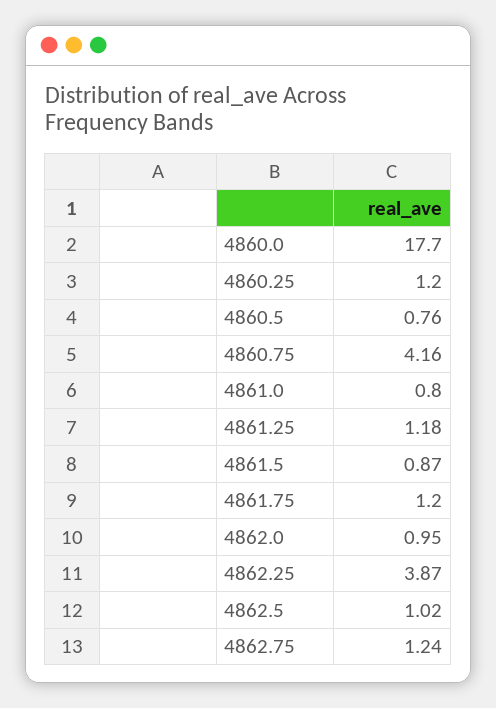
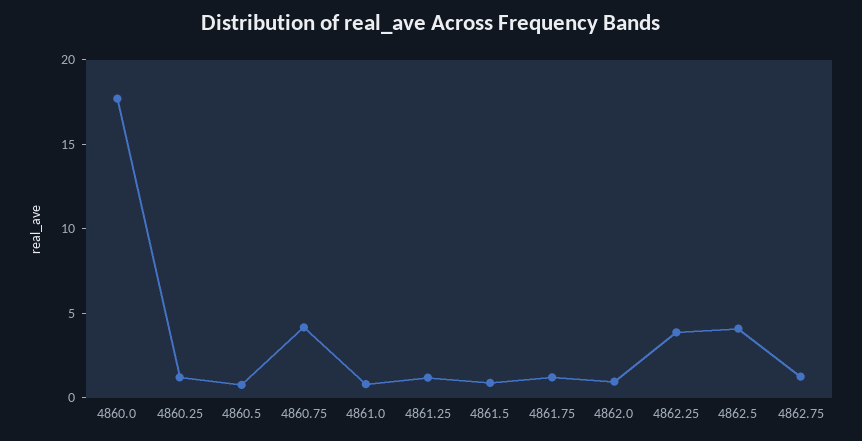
4862.5: 1.02 -> 4

